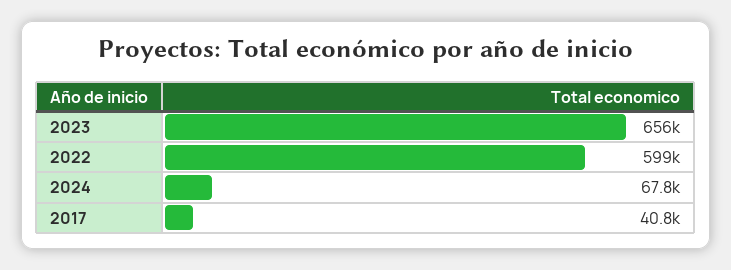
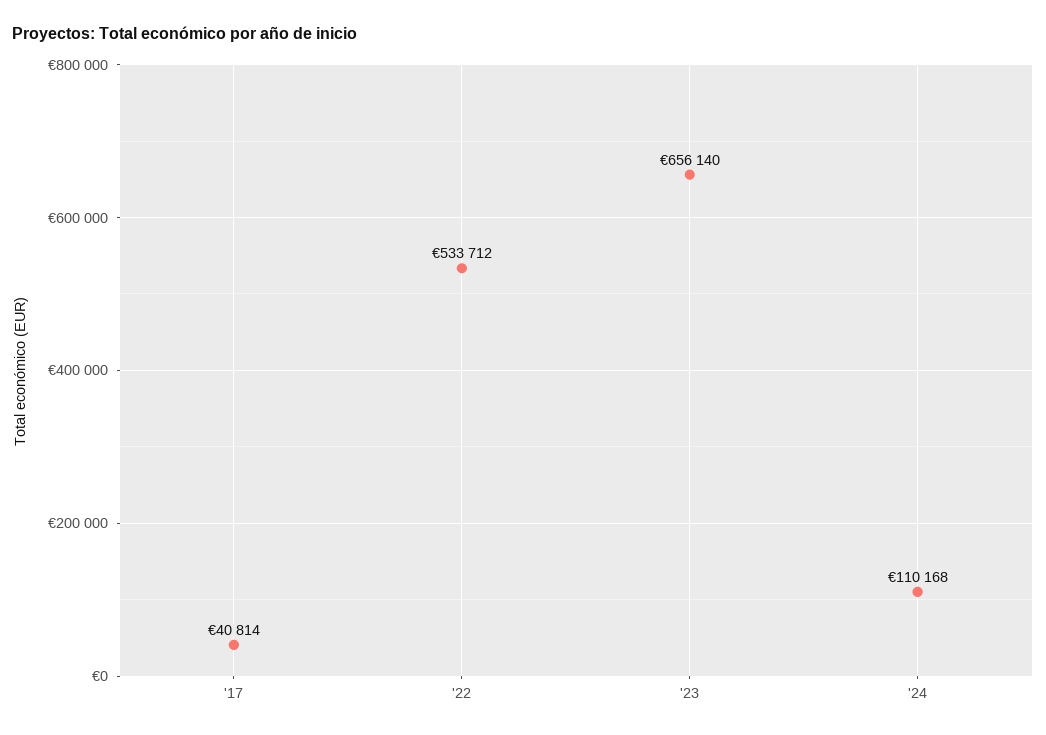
2022: 599000 -> 533712
2024: 67800 -> 110168

